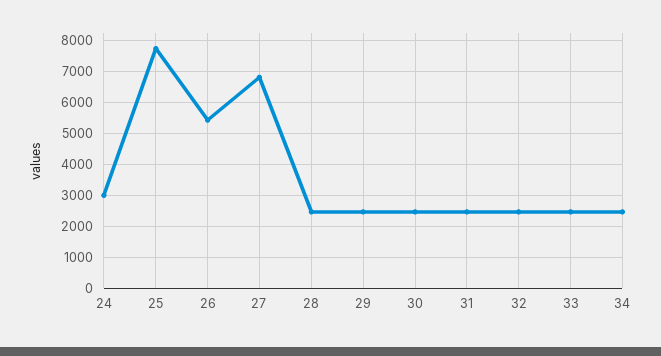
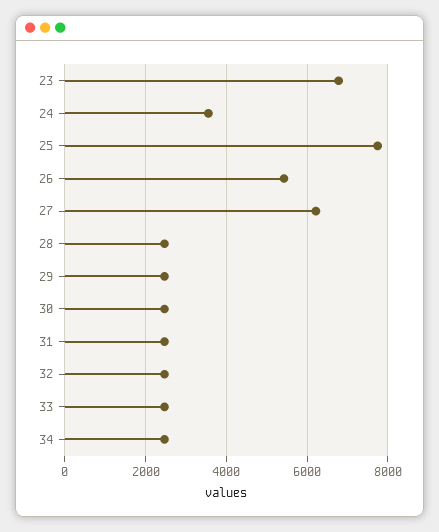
24: 3000 -> 3600
27: 6800 -> 6200
23: none -> 6800

